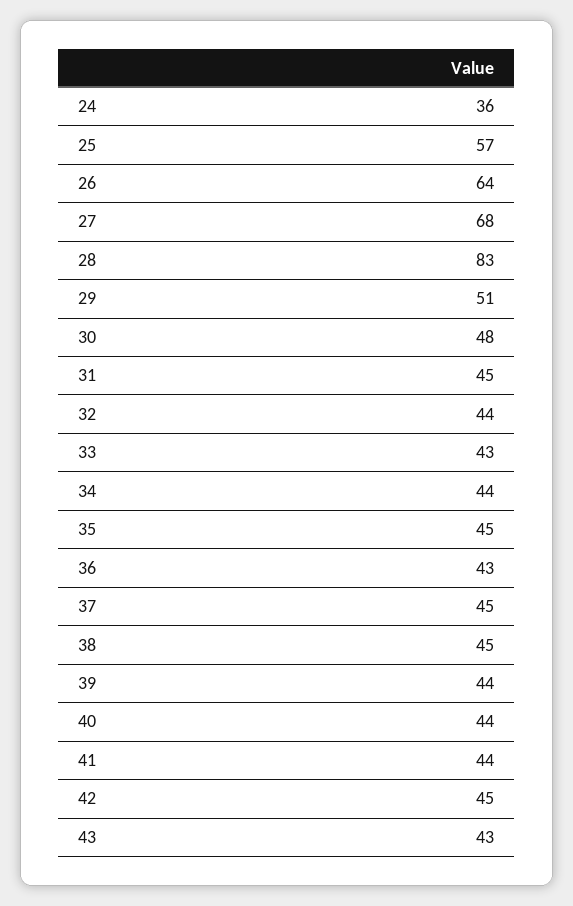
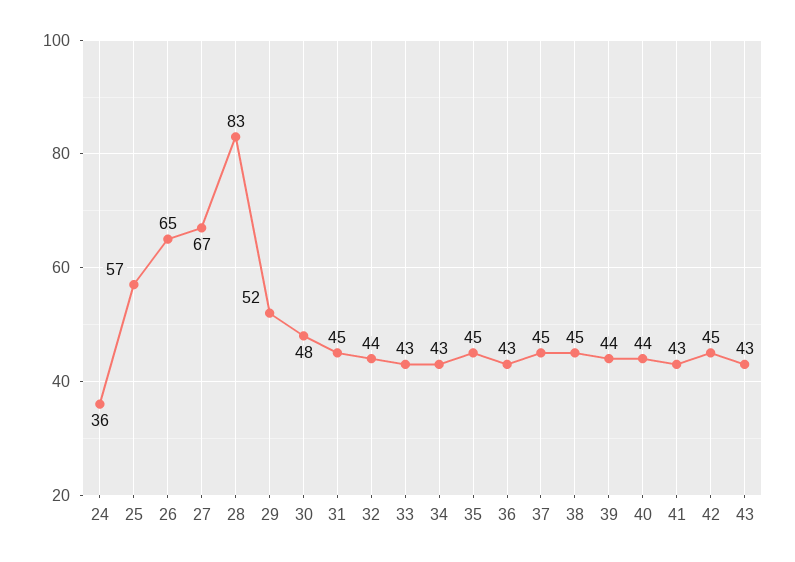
26: 64 -> 65
27: 68 -> 67
29: 51 -> 52
34: 44 -> 43
41: 44 -> 43

